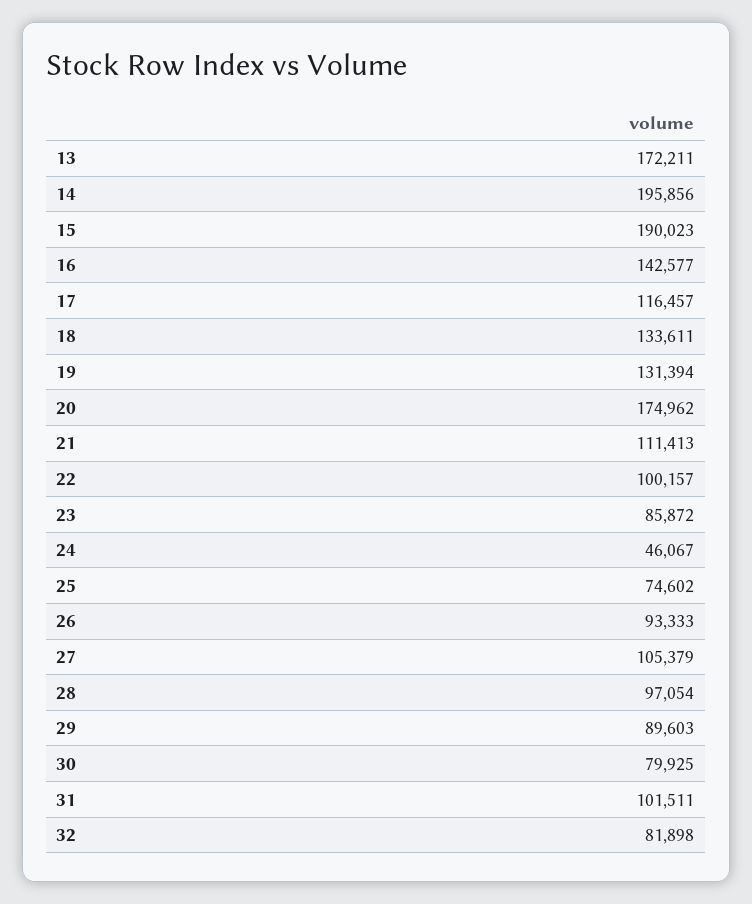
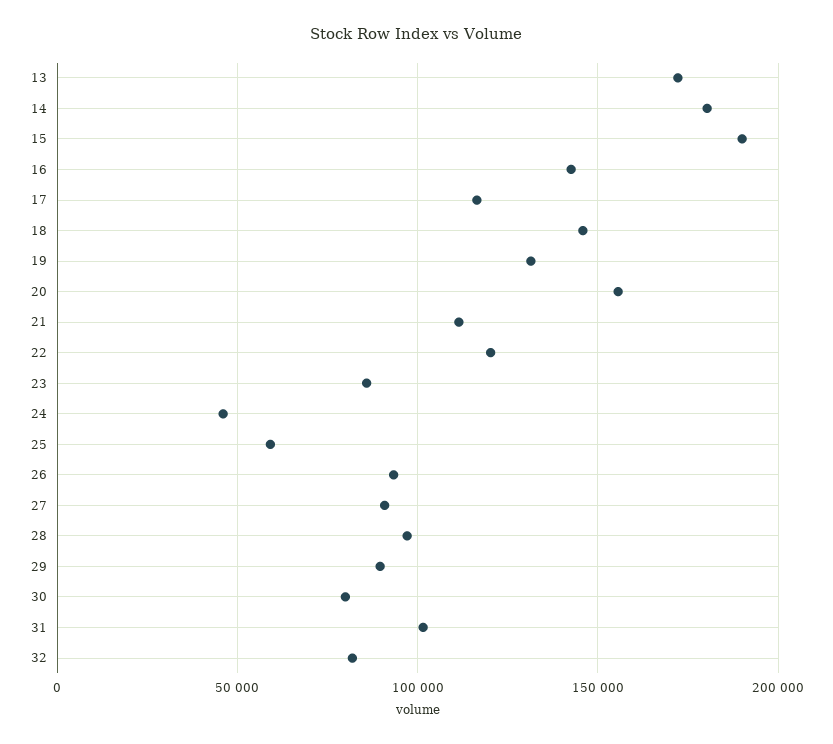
14: 195856 -> 180000
18: 133611 -> 145000
20: 174962 -> 155000
22: 100157 -> 120000
25: 74602 -> 60000
27: 105379 -> 90000

